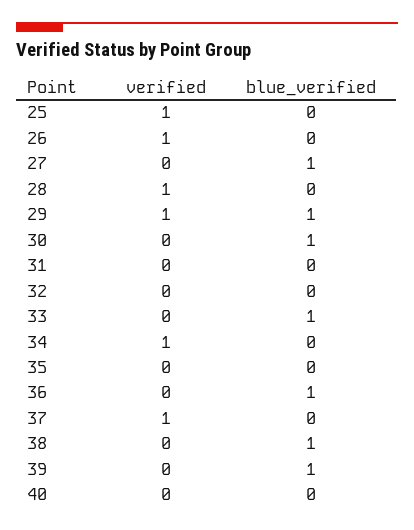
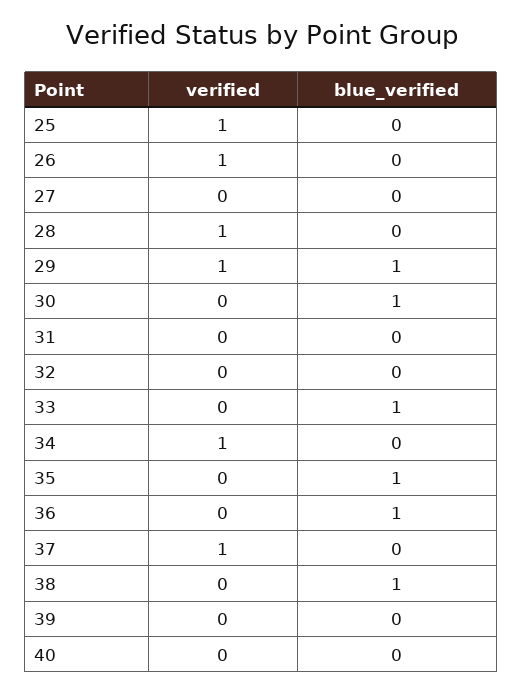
blue_verified, 27: 1 -> 0
blue_verified, 35: 0 -> 1
blue_verified, 39: 1 -> 0

